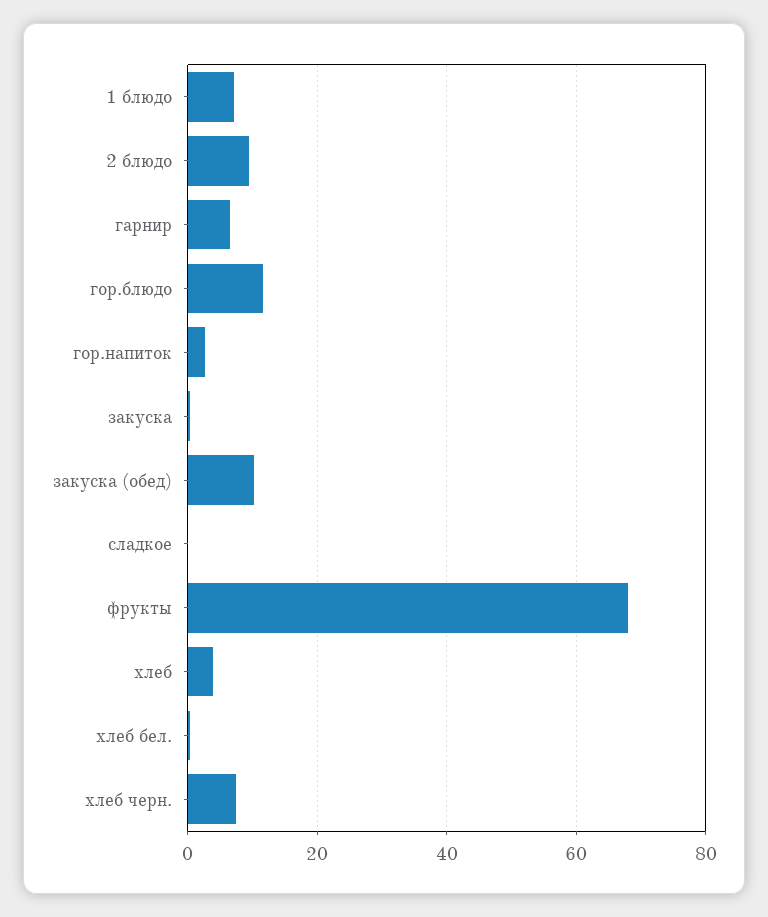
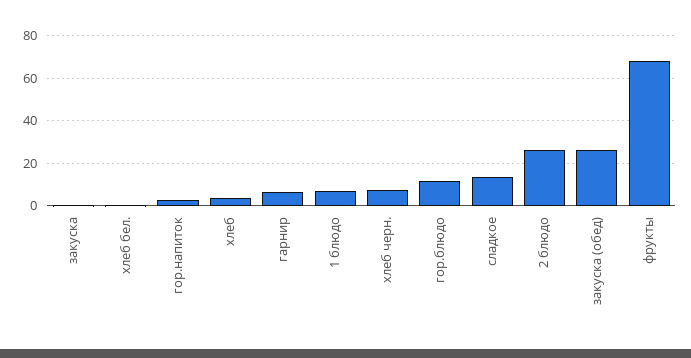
2 блюдо: 10 -> 25
закуска (обед): 10 -> 25
сладкое: 0 -> 15

